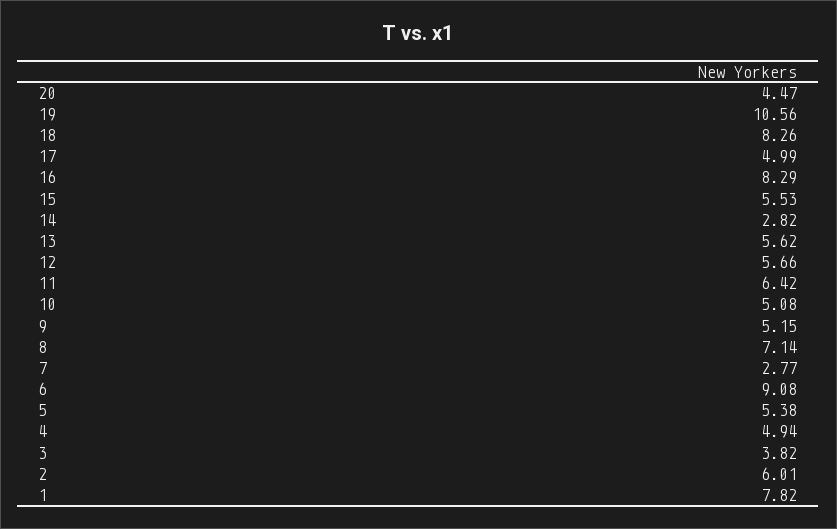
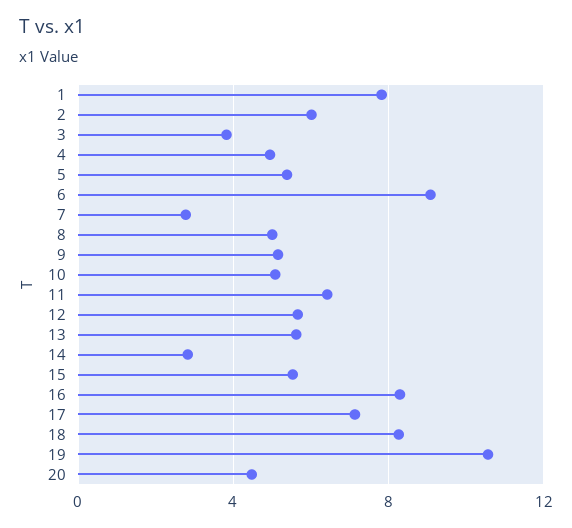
17: 4.99 -> 7
8: 7.14 -> 5

